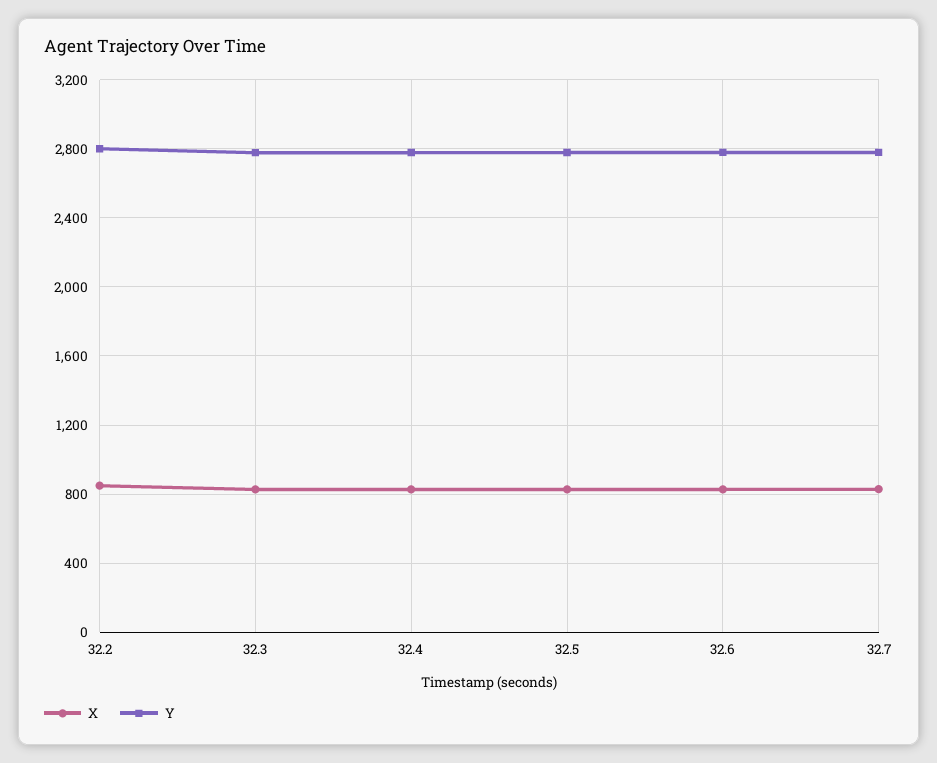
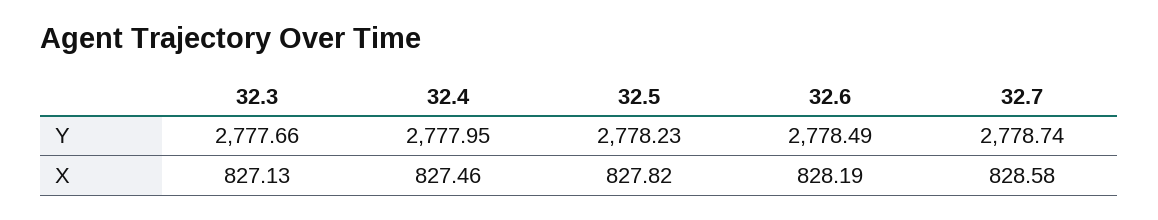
X, 32.2: 850 -> none
Y, 32.2: 2800 -> none

